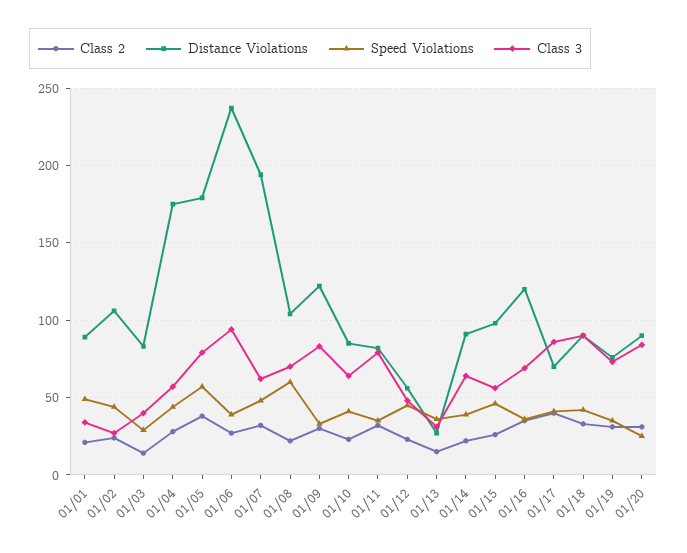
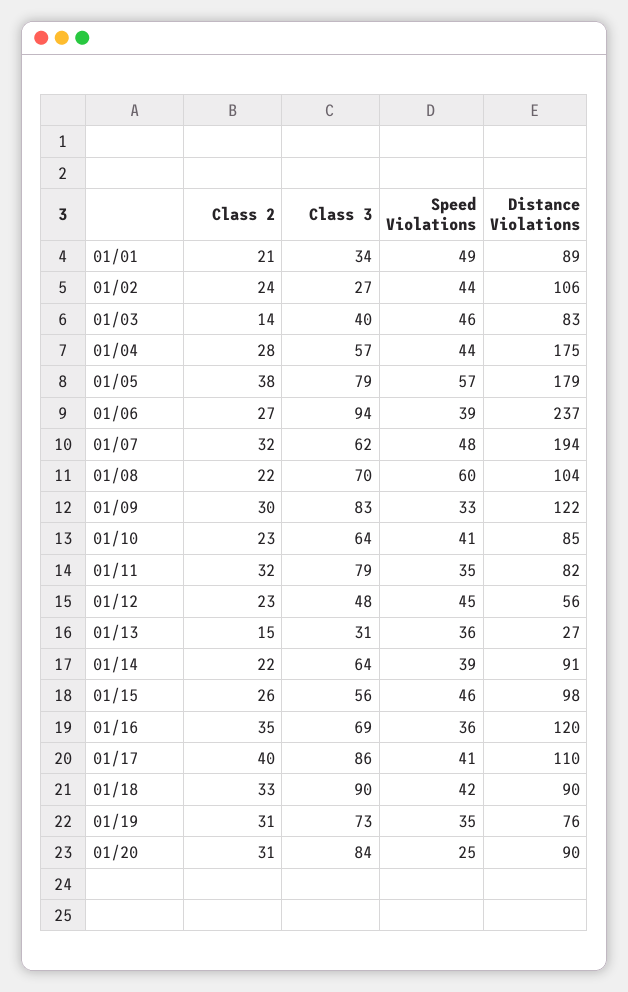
Speed Violations, 01/03: 30 -> 46
Distance Violations, 01/17: 70 -> 110

